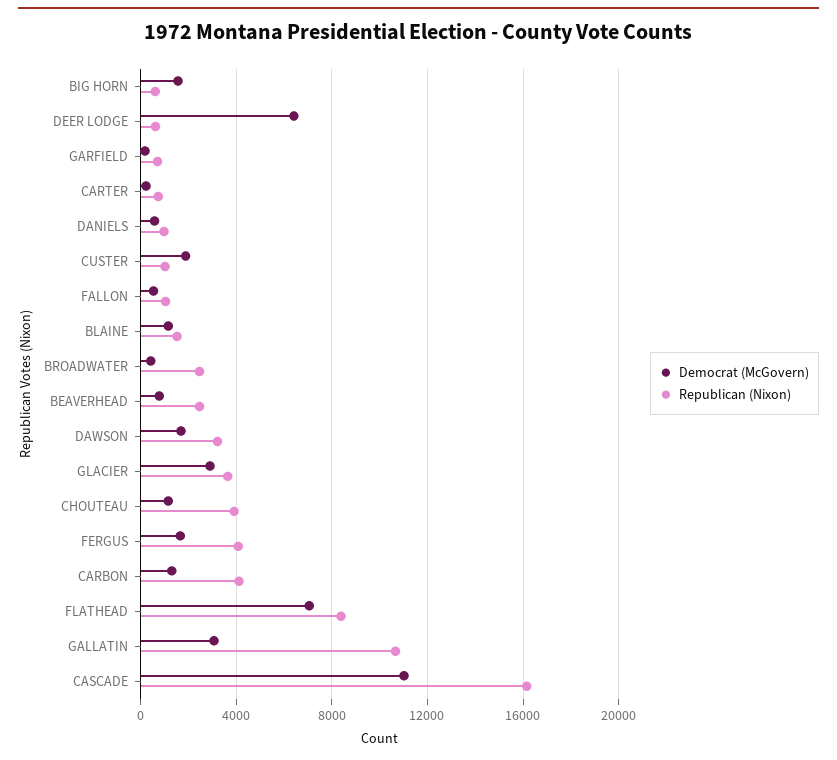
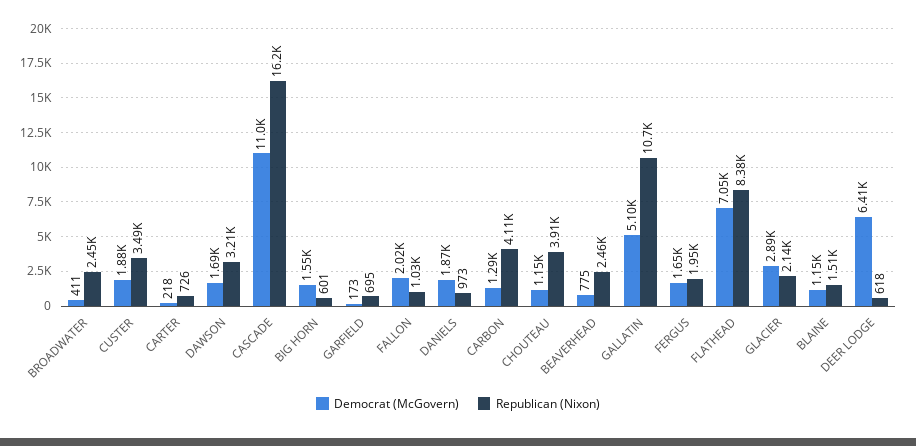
Democrat (McGovern), DANIELS: 500 -> 1870
Republican (Nixon), CUSTER: 1000 -> 3490
Democrat (McGovern), FALLON: 500 -> 2020
Republican (Nixon), GLACIER: 3500 -> 2140
Republican (Nixon), FERGUS: 4000 -> 1950
Democrat (McGovern), GALLATIN: 3000 -> 5100

